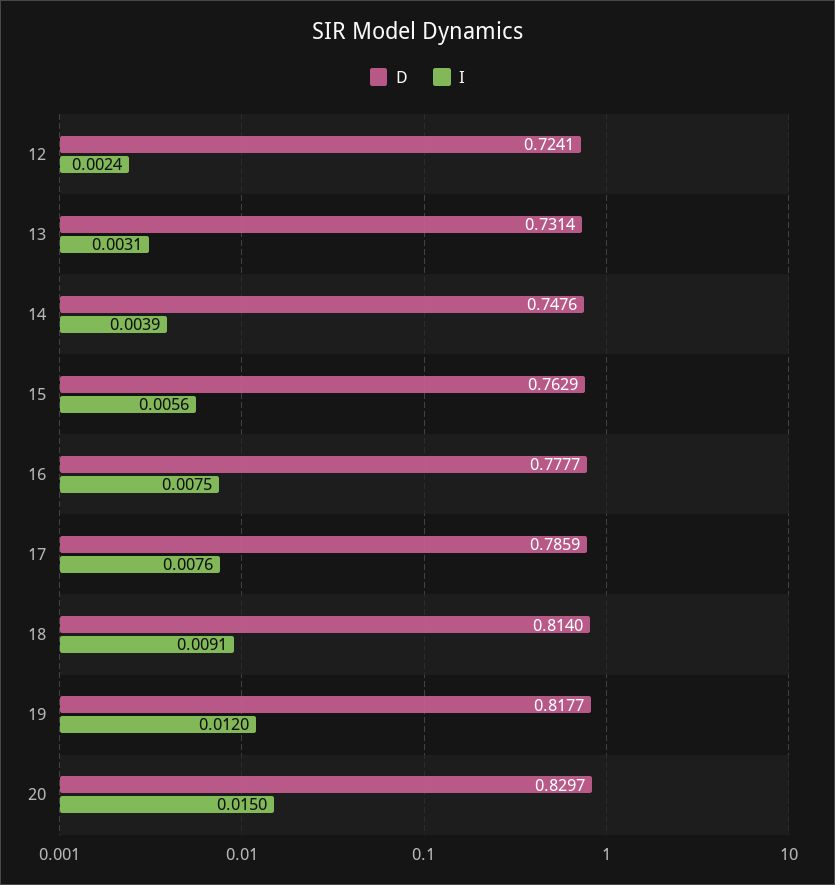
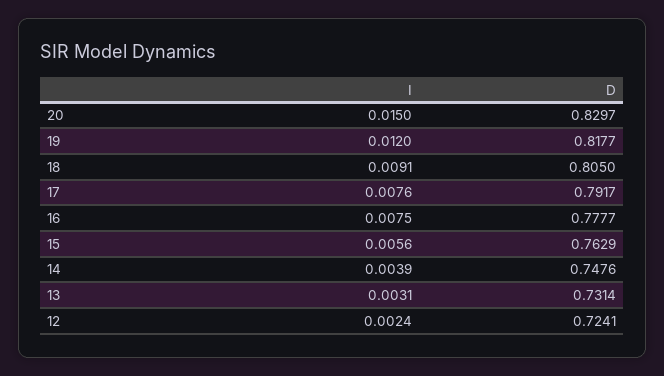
D, 17: 0.7859 -> 0.7917
D, 18: 0.814 -> 0.805

